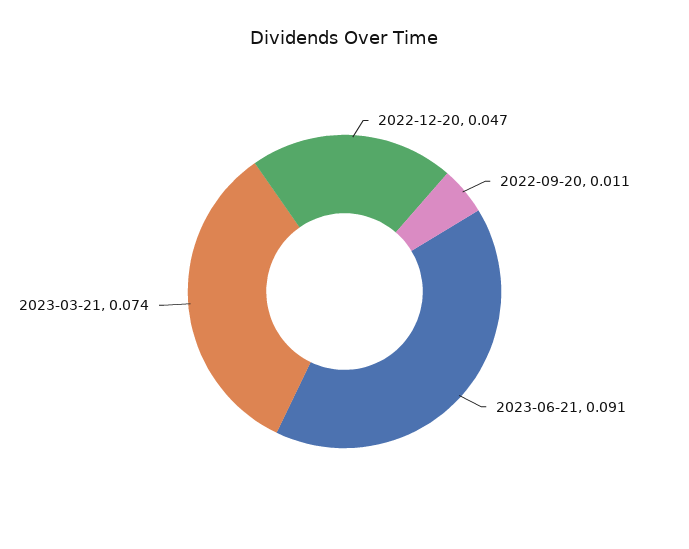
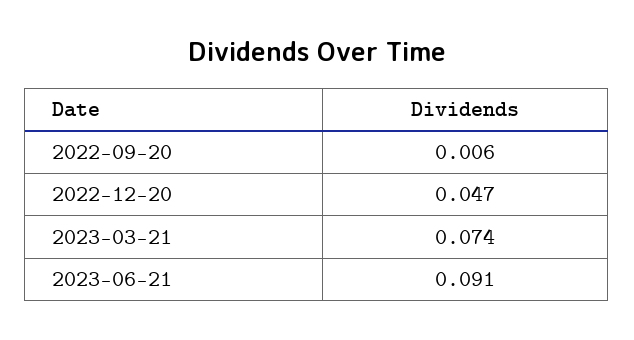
2022-09-20: 0.011 -> 0.006

